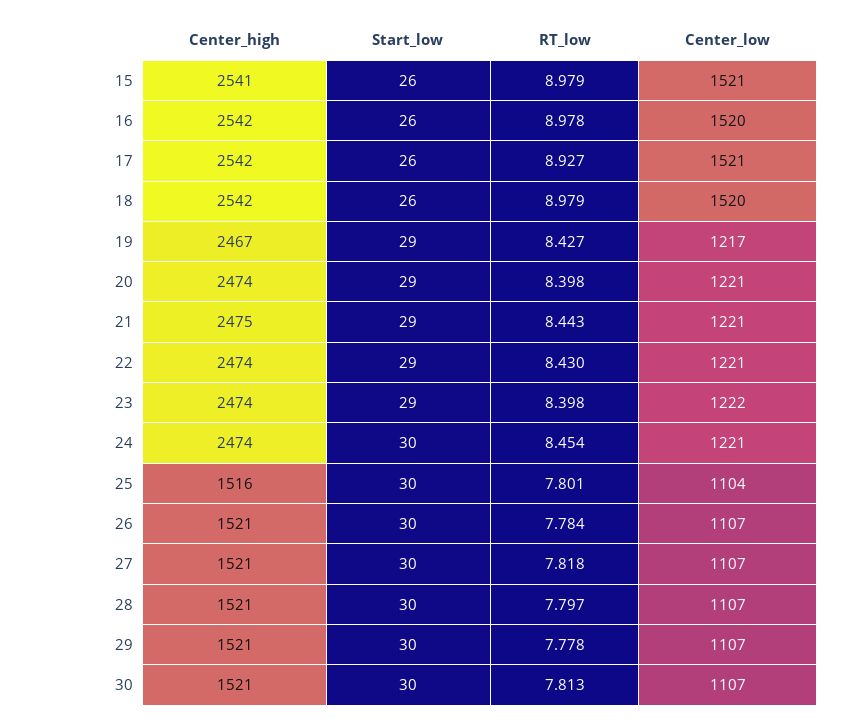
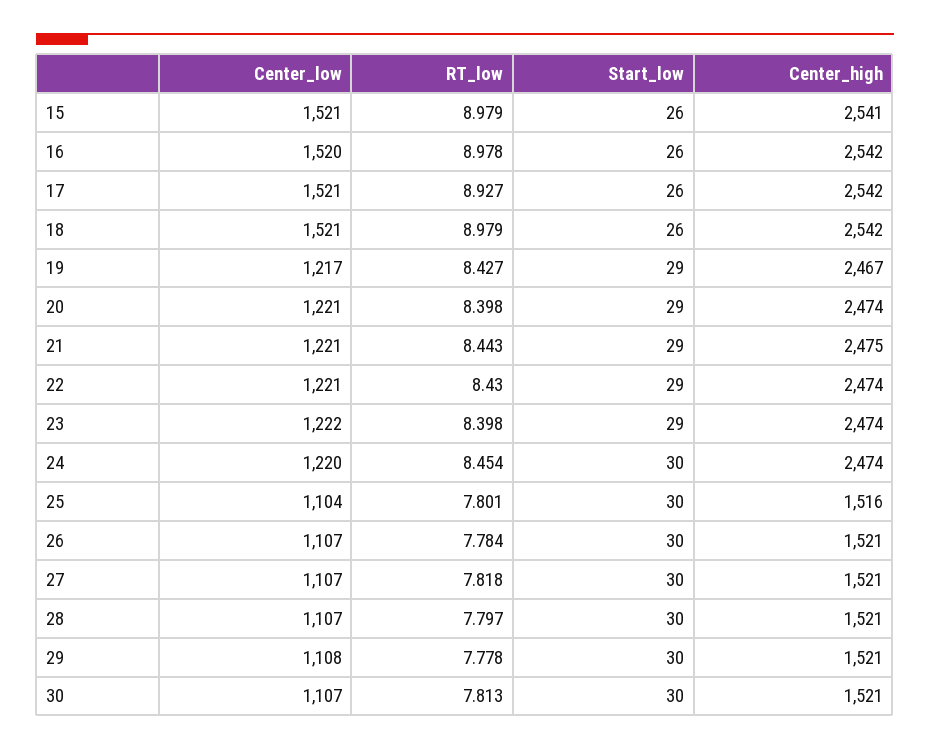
Center_low, 18: 1520 -> 1521
Center_low, 24: 1221 -> 1220
Center_low, 29: 1107 -> 1108

